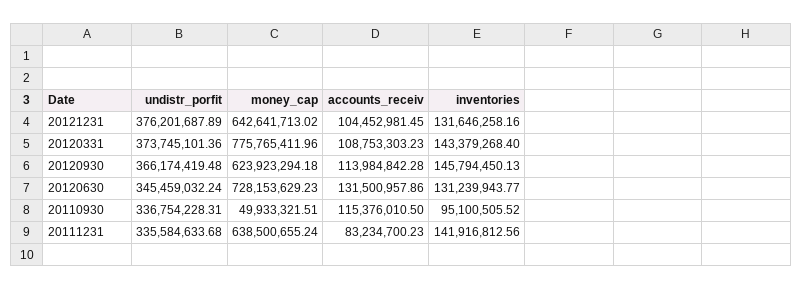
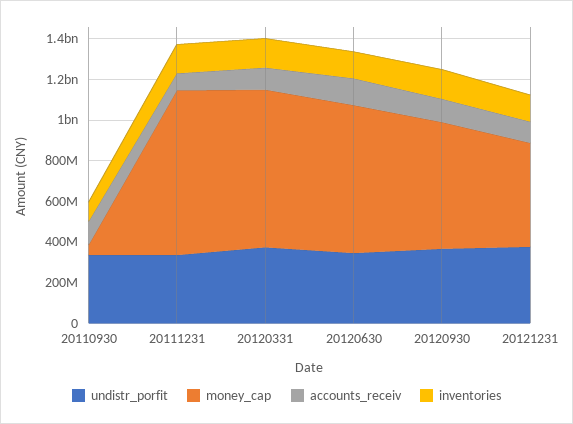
money_cap, 20121231: 642641713.02 -> 500000000
money_cap, 20111231: 638500655.24 -> 800000000

